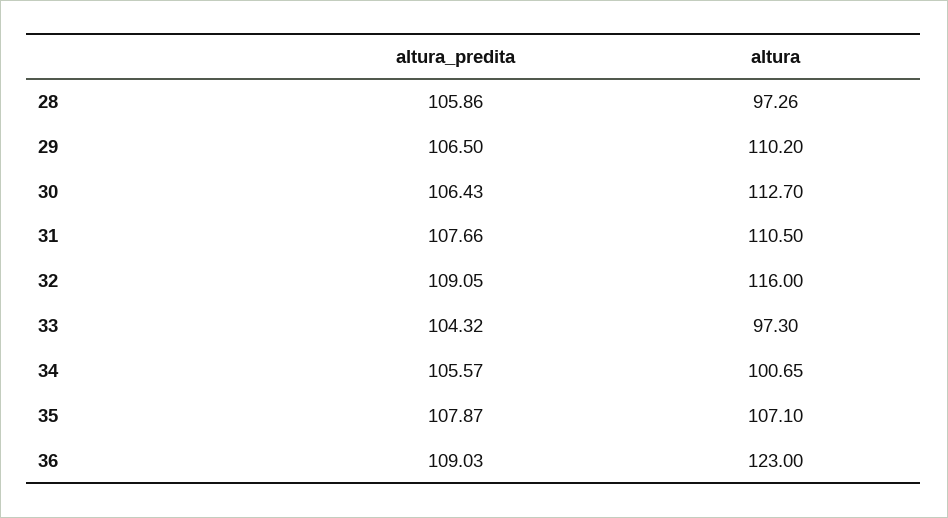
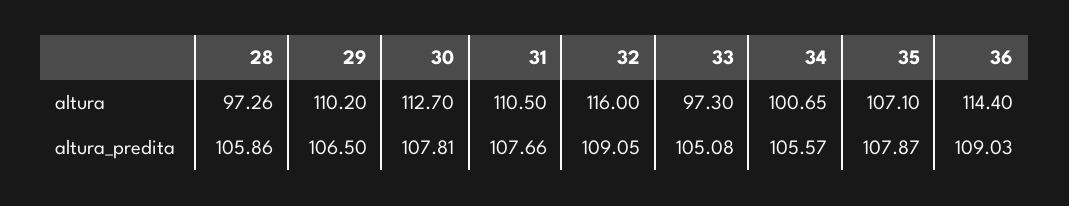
altura_predita, 30: 106.43 -> 107.81
altura_predita, 33: 104.32 -> 105.08
altura, 36: 123 -> 114.4

